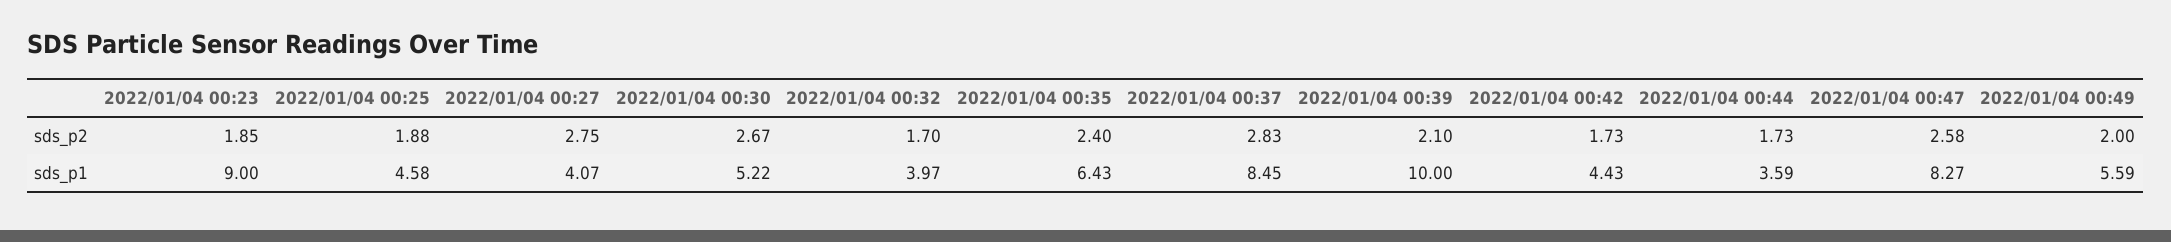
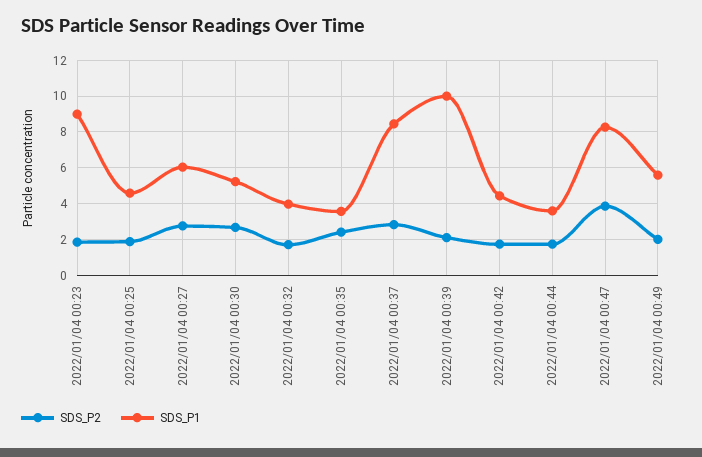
sds_p2, 2022/01/04 00:47: 2.58 -> 4
sds_p1, 2022/01/04 00:27: 4.07 -> 6
sds_p1, 2022/01/04 00:35: 6.43 -> 3.5

